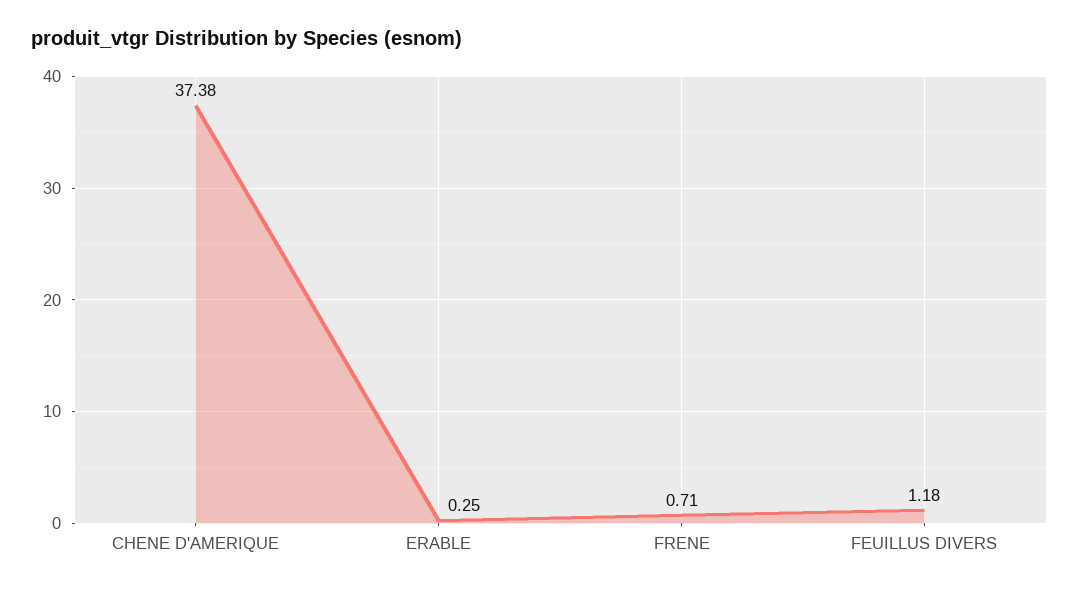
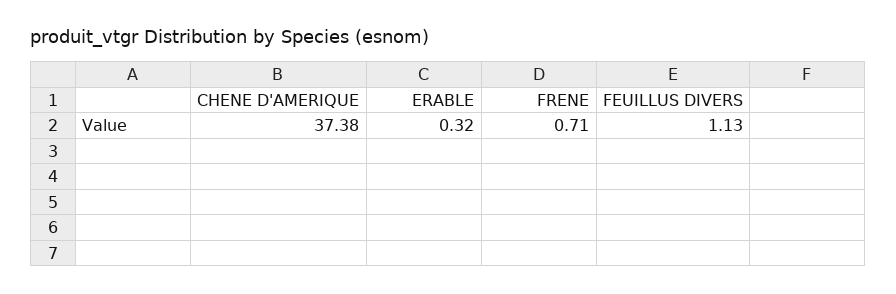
ERABLE: 0.25 -> 0.32
FEUILLUS DIVERS: 1.18 -> 1.13

